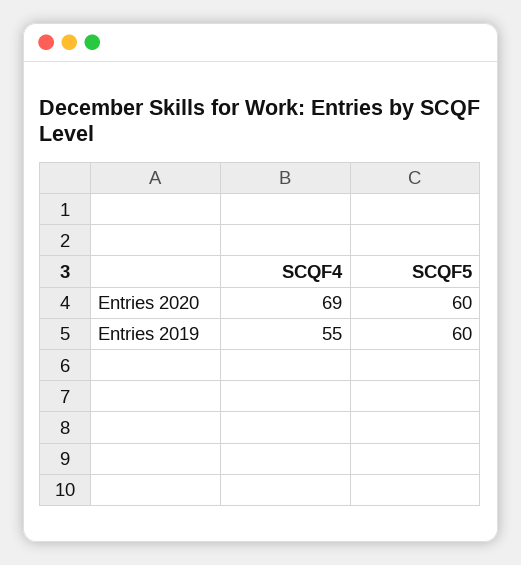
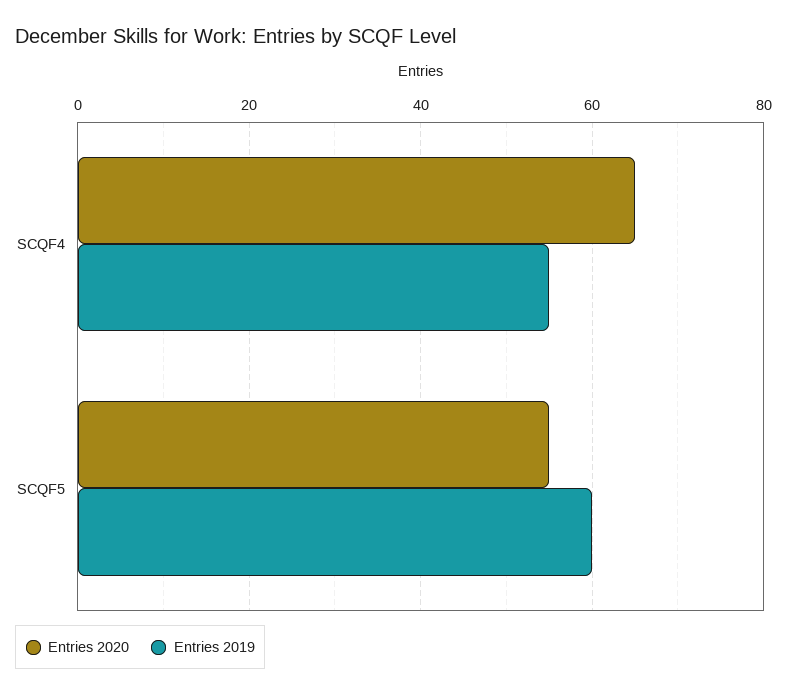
Entries 2020, SCQF4: 69 -> 65
Entries 2020, SCQF5: 60 -> 55

